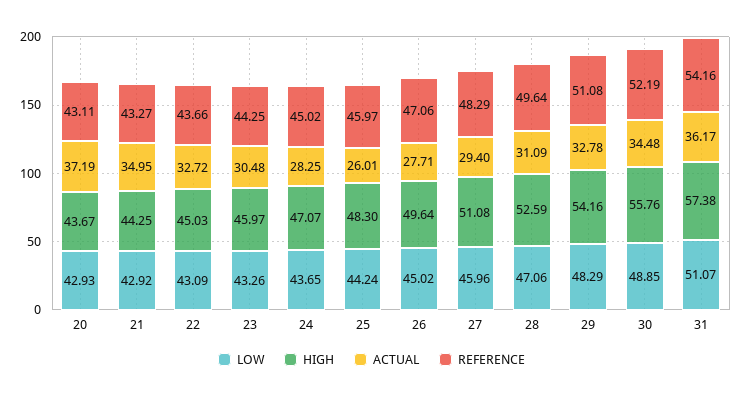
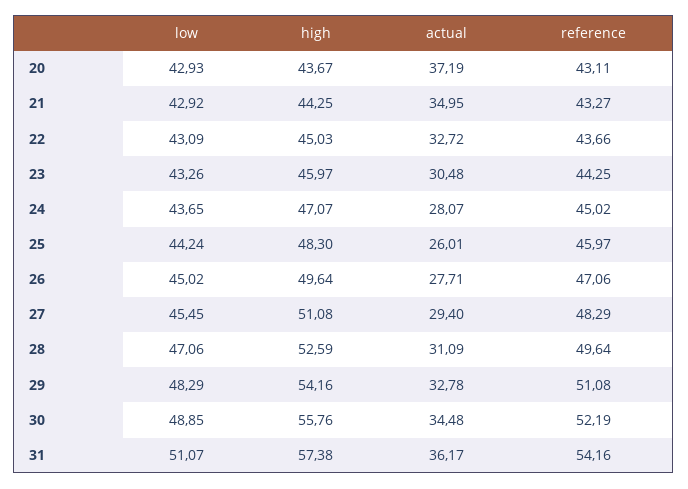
ACTUAL, 24: 28.25 -> 28.07
LOW, 27: 45.96 -> 45.45

